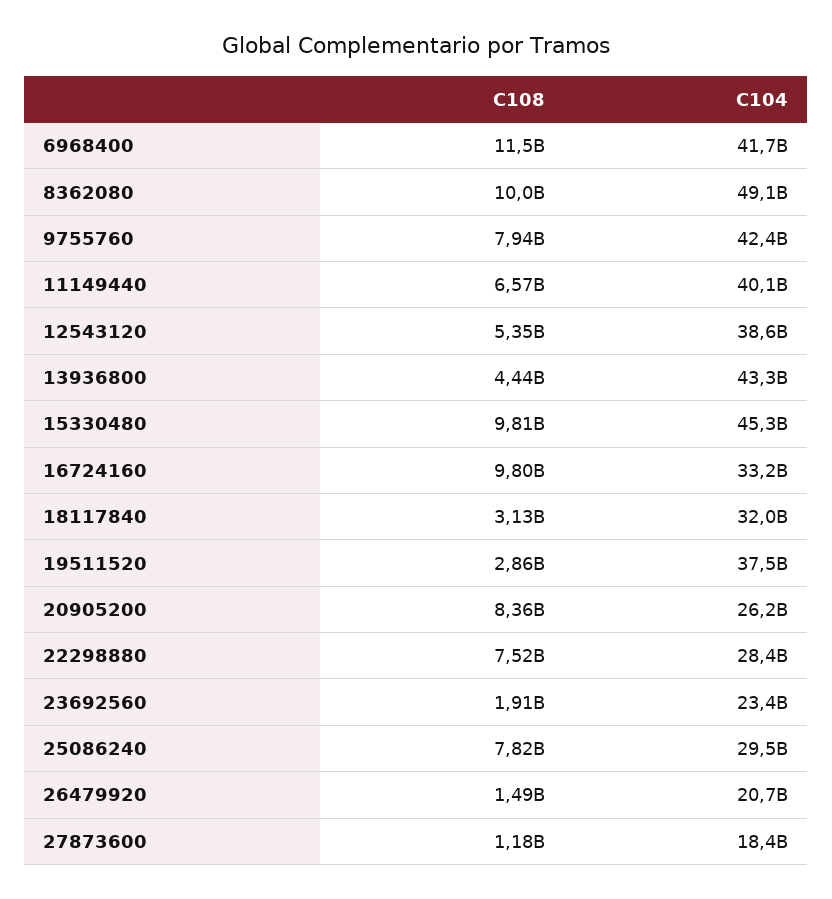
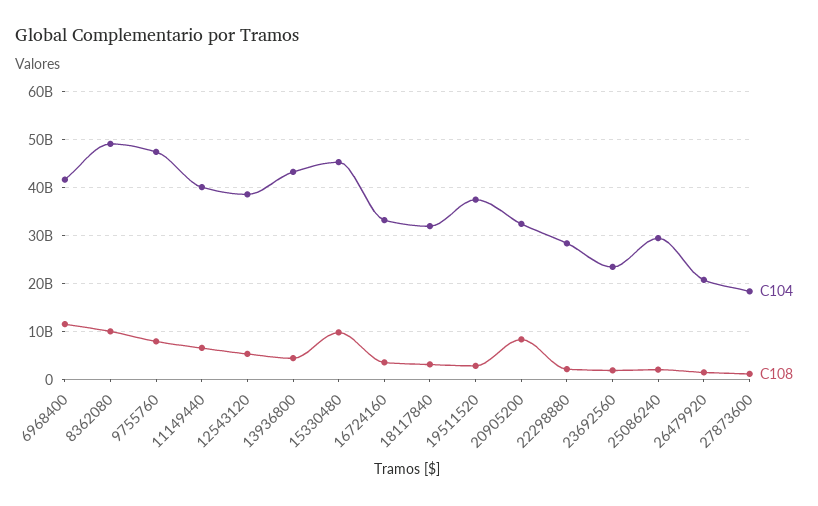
C104, 9755760: 42400000000 -> 48000000000
C108, 16724160: 9800000000 -> 4000000000
C104, 20905200: 26200000000 -> 32000000000
C108, 22298880: 7520000000 -> 2000000000
C108, 25086240: 7820000000 -> 2000000000

